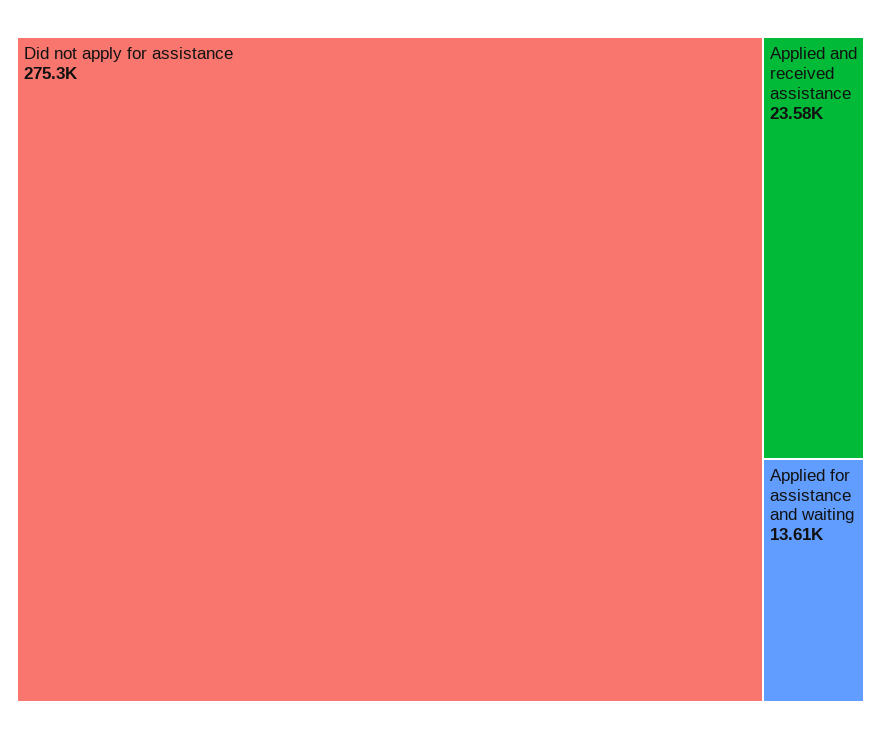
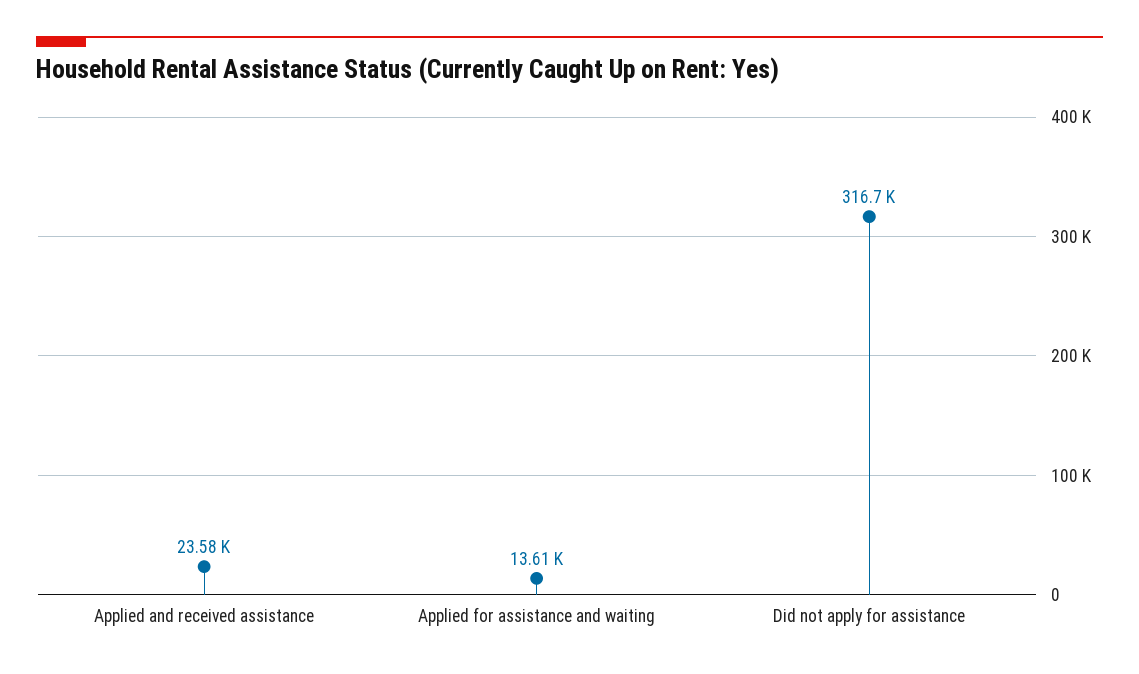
Did not apply for assistance: 275300 -> 316700

